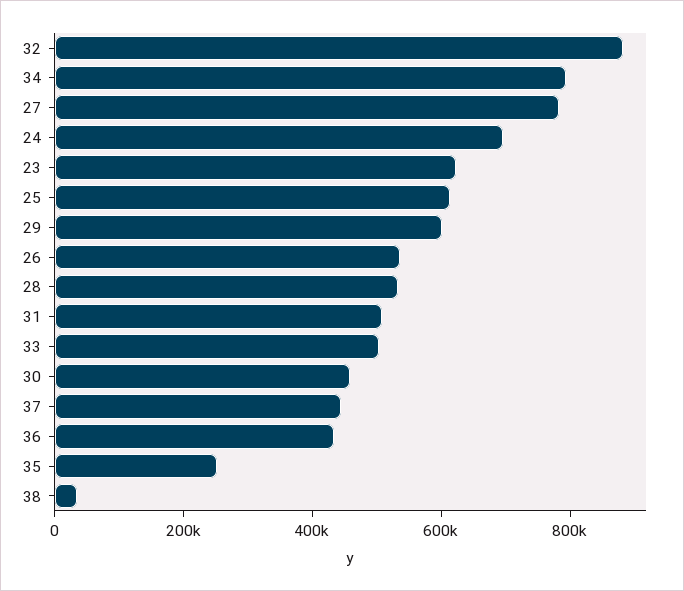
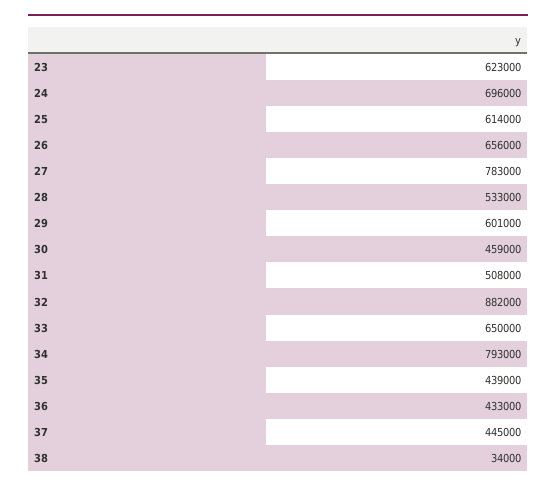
26: 550000 -> 656000
33: 500000 -> 650000
35: 250000 -> 439000

